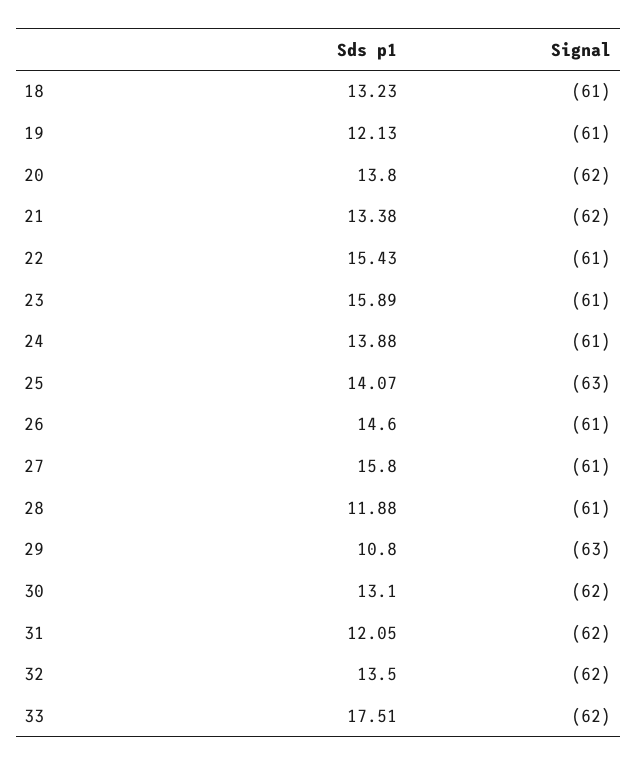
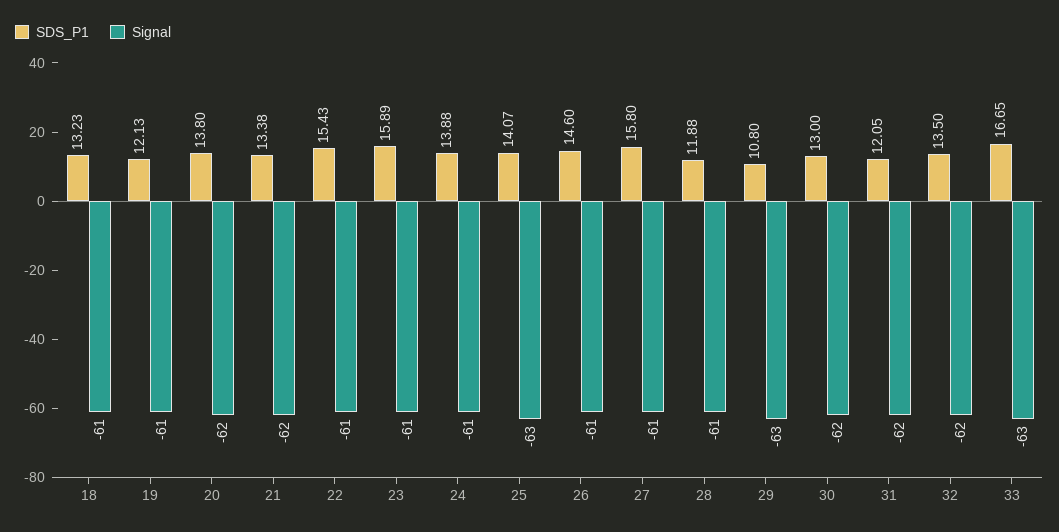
Sds p1, 30: 13.1 -> 13
Sds p1, 33: 17.51 -> 16.65
Signal, 33: -62 -> -63

